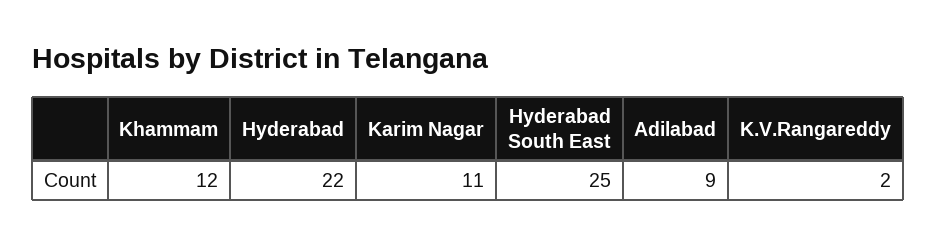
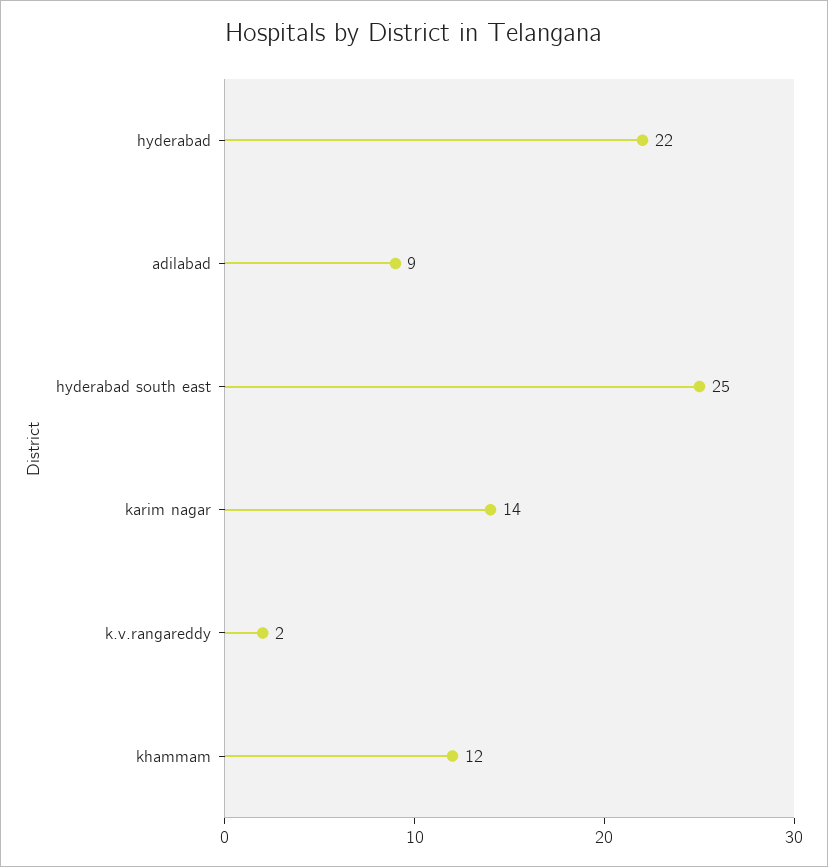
Karim Nagar: 11 -> 14

